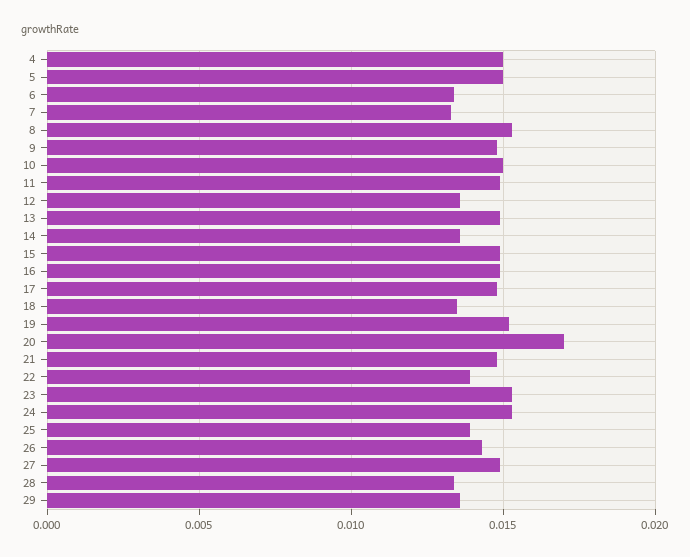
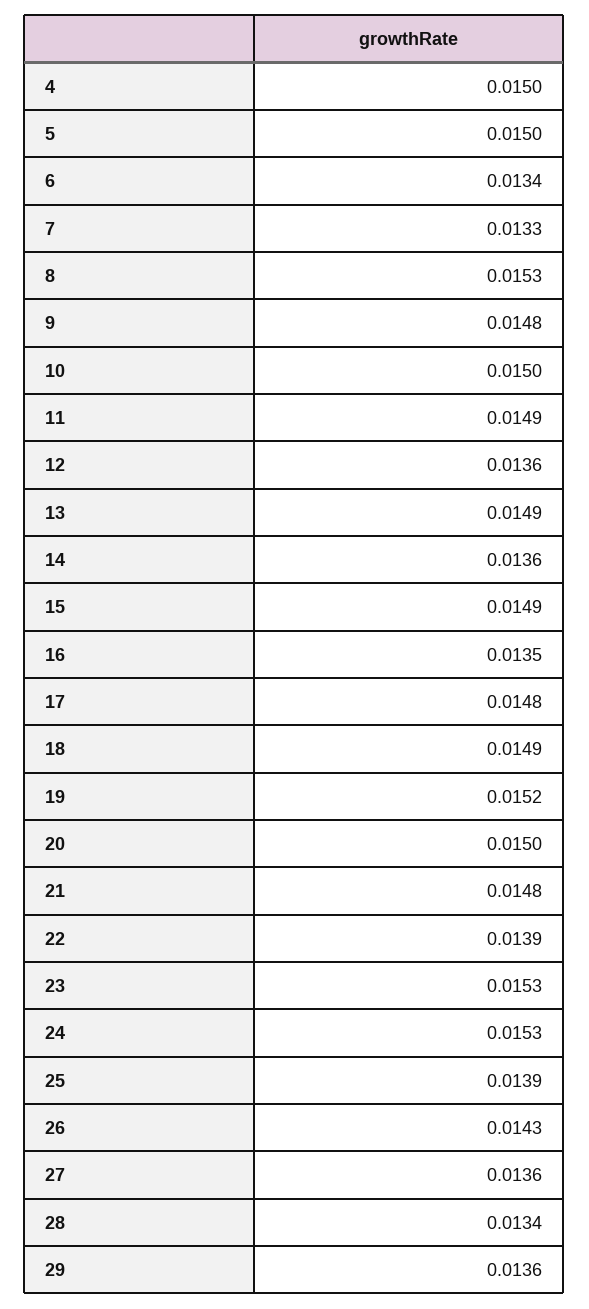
16: 0.015 -> 0.0135
18: 0.0135 -> 0.0149
20: 0.017 -> 0.015
27: 0.015 -> 0.0136

